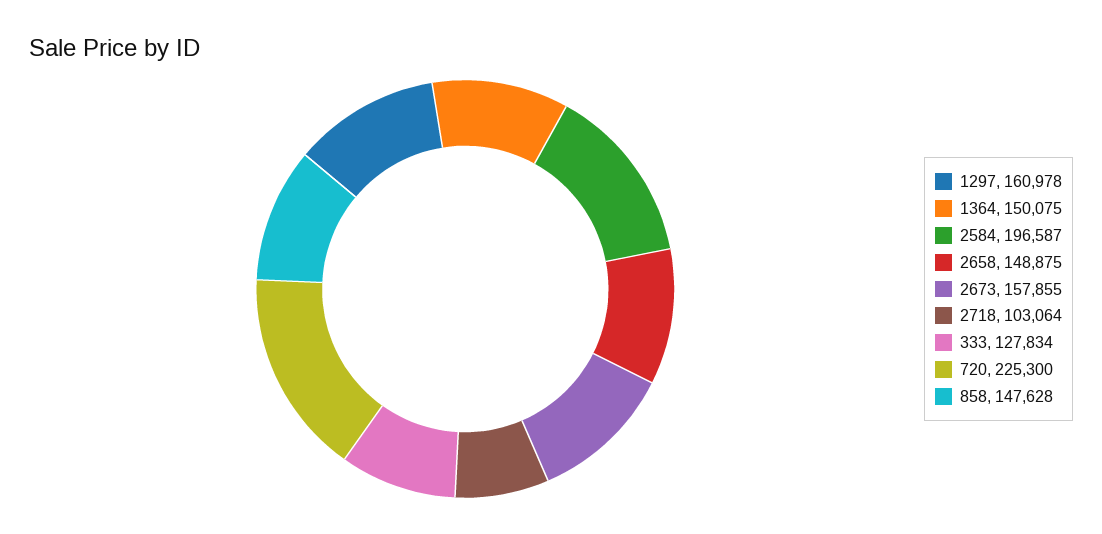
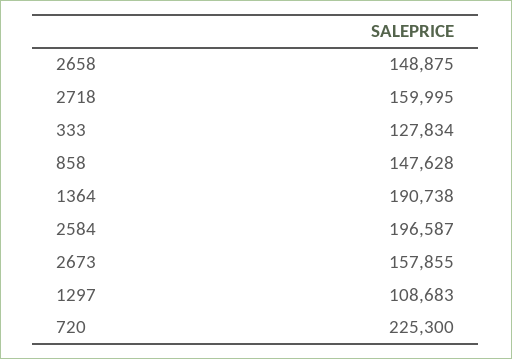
1297: 160978 -> 108683
1364: 150075 -> 190738
2718: 103064 -> 159995

